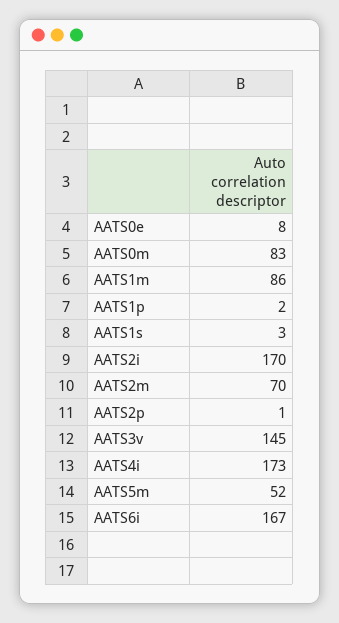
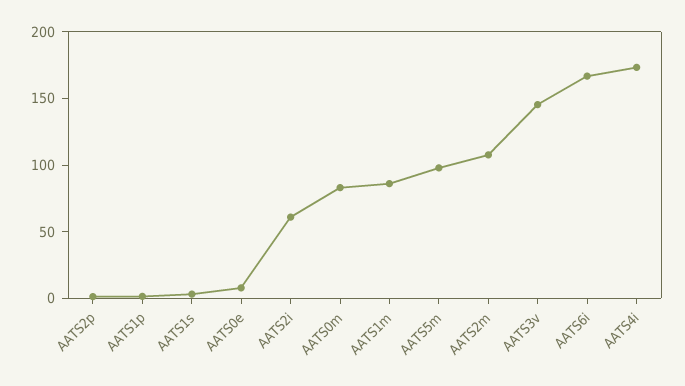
AATS2i: 170 -> 60
AATS2m: 70 -> 110
AATS5m: 52 -> 100

